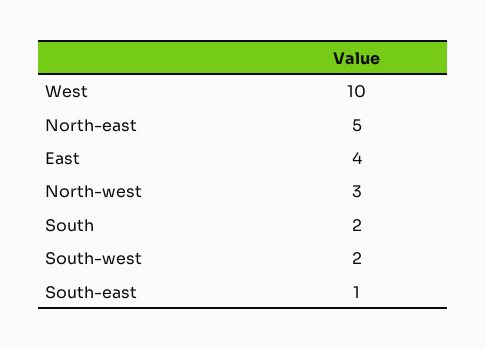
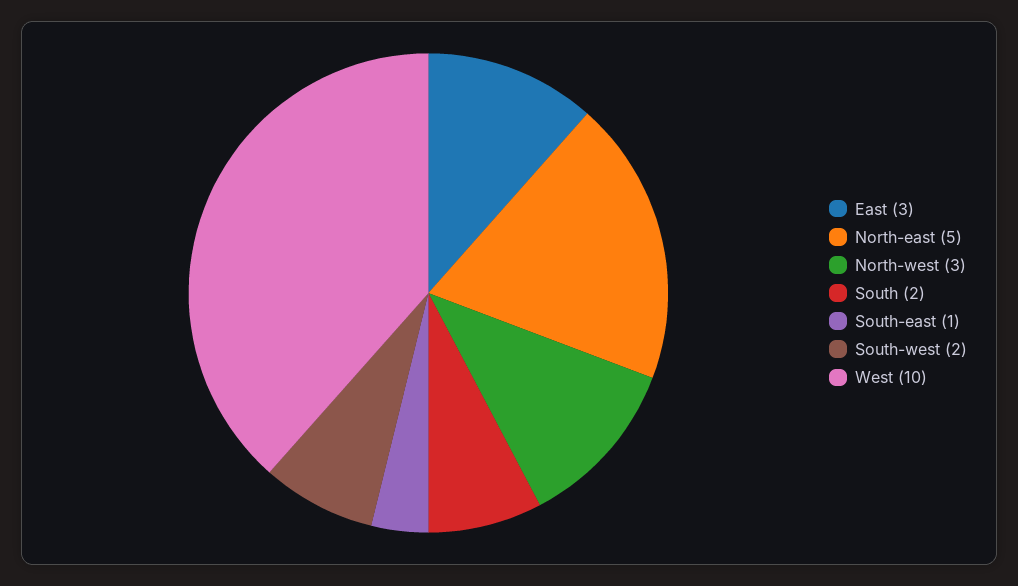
East: 4 -> 3

